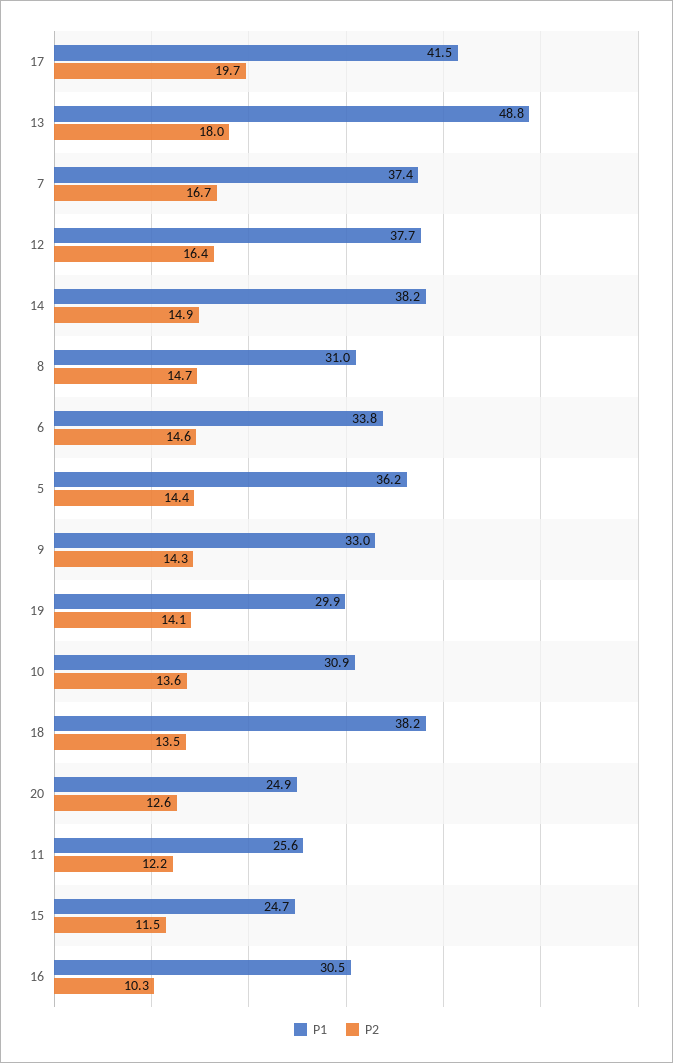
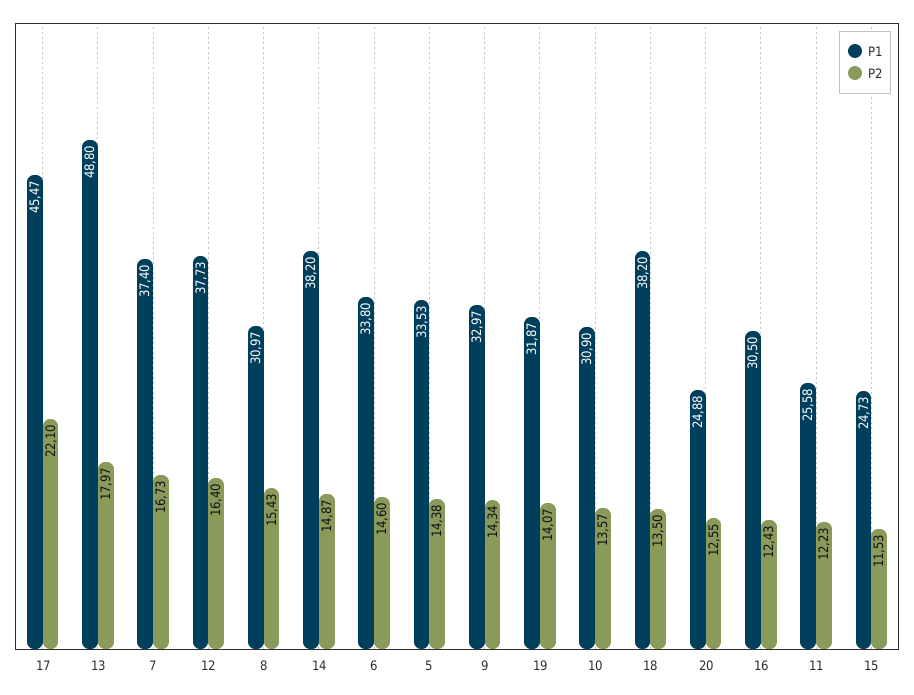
P1, 17: 41.5 -> 45.47
P2, 17: 19.7 -> 22.1
P2, 8: 14.7 -> 15.43
P1, 5: 36.2 -> 33.53
P1, 19: 29.9 -> 31.87
P2, 16: 10.3 -> 12.43

